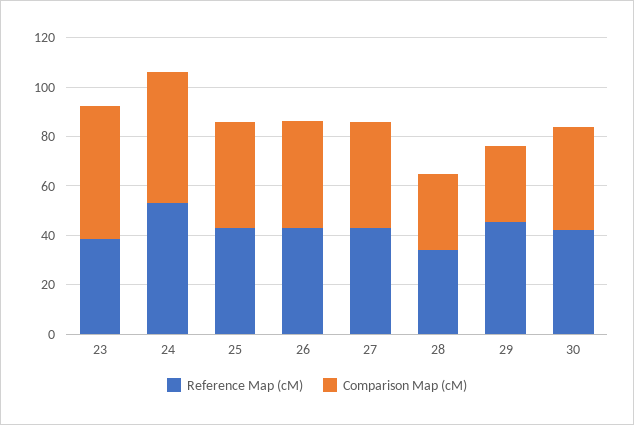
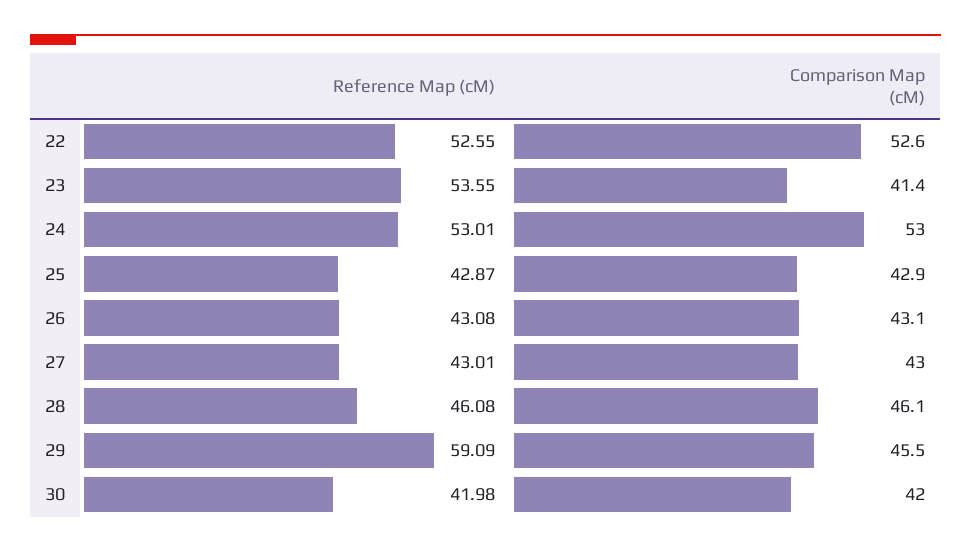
Reference Map (cM), 23: 40 -> 53.55
Comparison Map (cM), 23: 55 -> 41.4
Reference Map (cM), 28: 35 -> 46.08
Comparison Map (cM), 28: 30 -> 46.1
Reference Map (cM), 29: 45 -> 59.09
Comparison Map (cM), 29: 30 -> 45.5
Reference Map (cM), 22: none -> 52.55
Comparison Map (cM), 22: none -> 52.6

